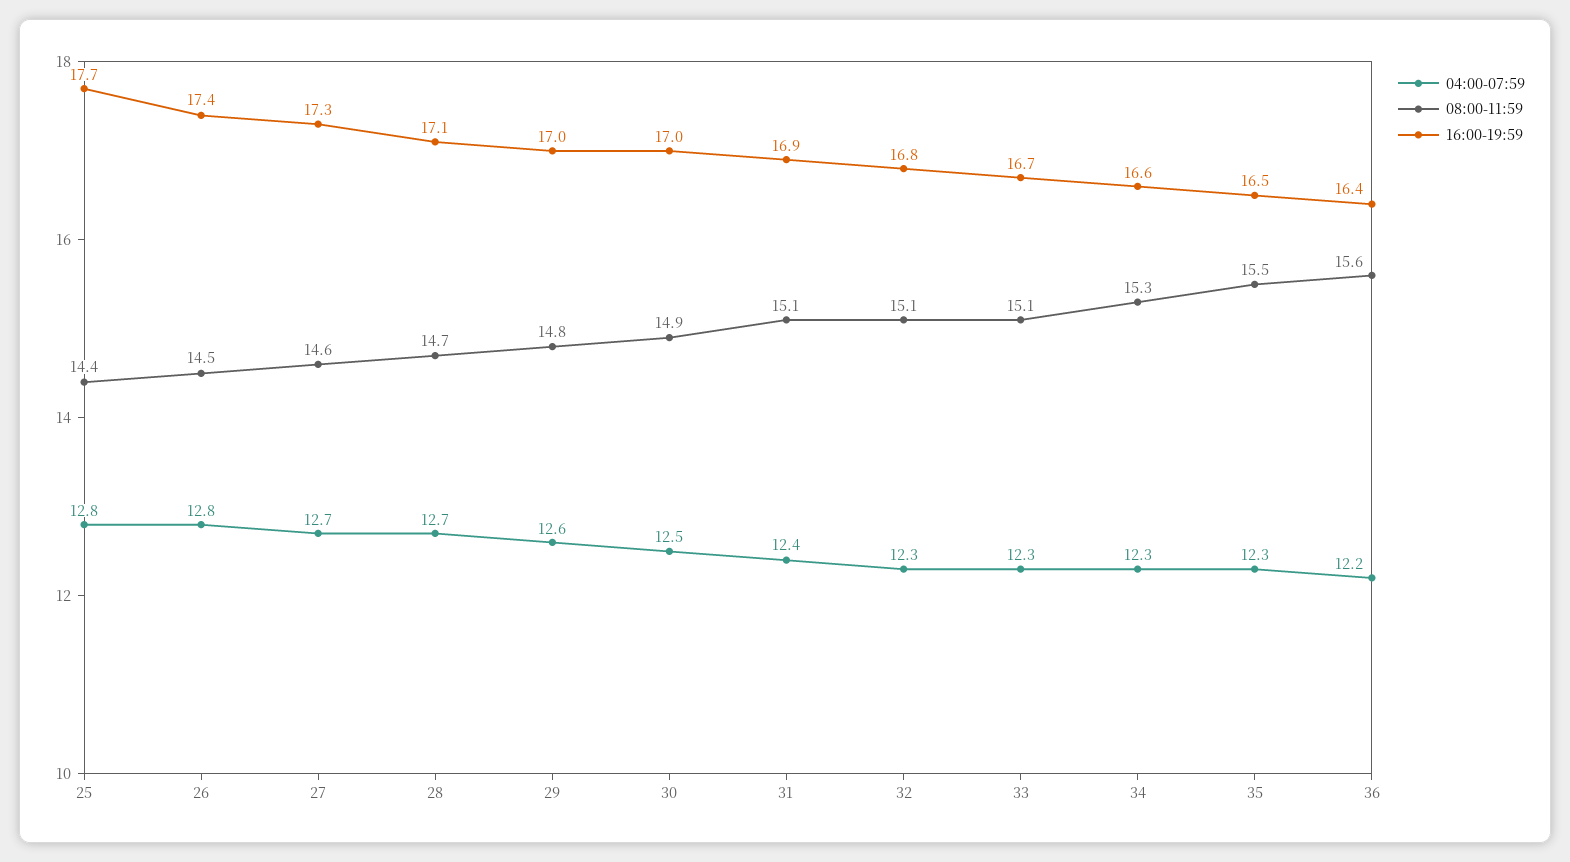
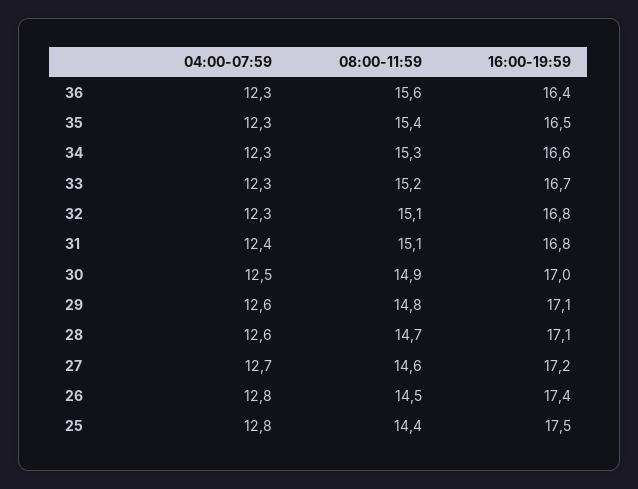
16:00-19:59, 25: 17.7 -> 17.5
16:00-19:59, 27: 17.3 -> 17.2
04:00-07:59, 28: 12.7 -> 12.6
16:00-19:59, 29: 17 -> 17.1
16:00-19:59, 31: 16.9 -> 16.8
08:00-11:59, 33: 15.1 -> 15.2
08:00-11:59, 35: 15.5 -> 15.4
04:00-07:59, 36: 12.2 -> 12.3

